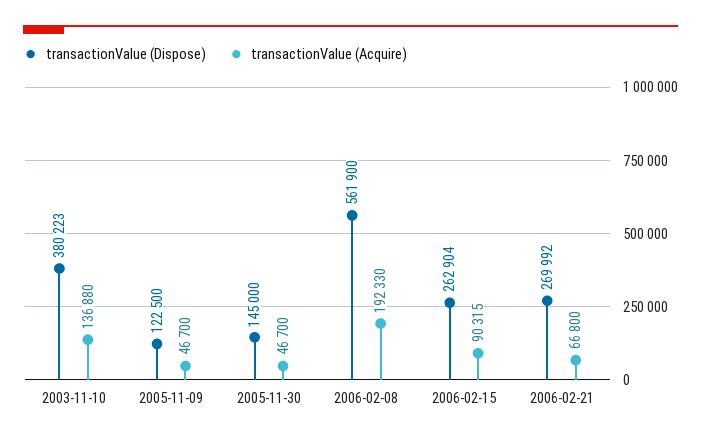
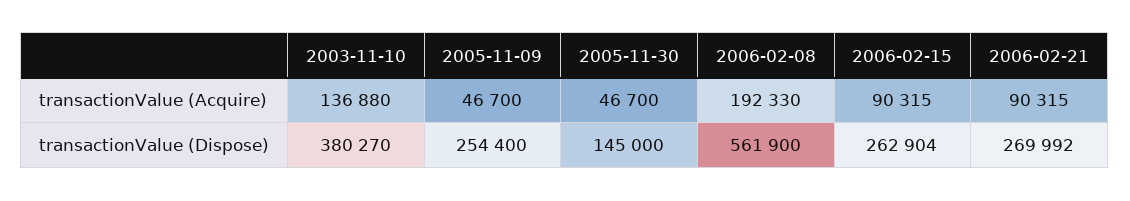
transactionValue (Dispose), 2003-11-10: 380223 -> 380270
transactionValue (Dispose), 2005-11-09: 122500 -> 254400
transactionValue (Acquire), 2006-02-21: 66800 -> 90315

